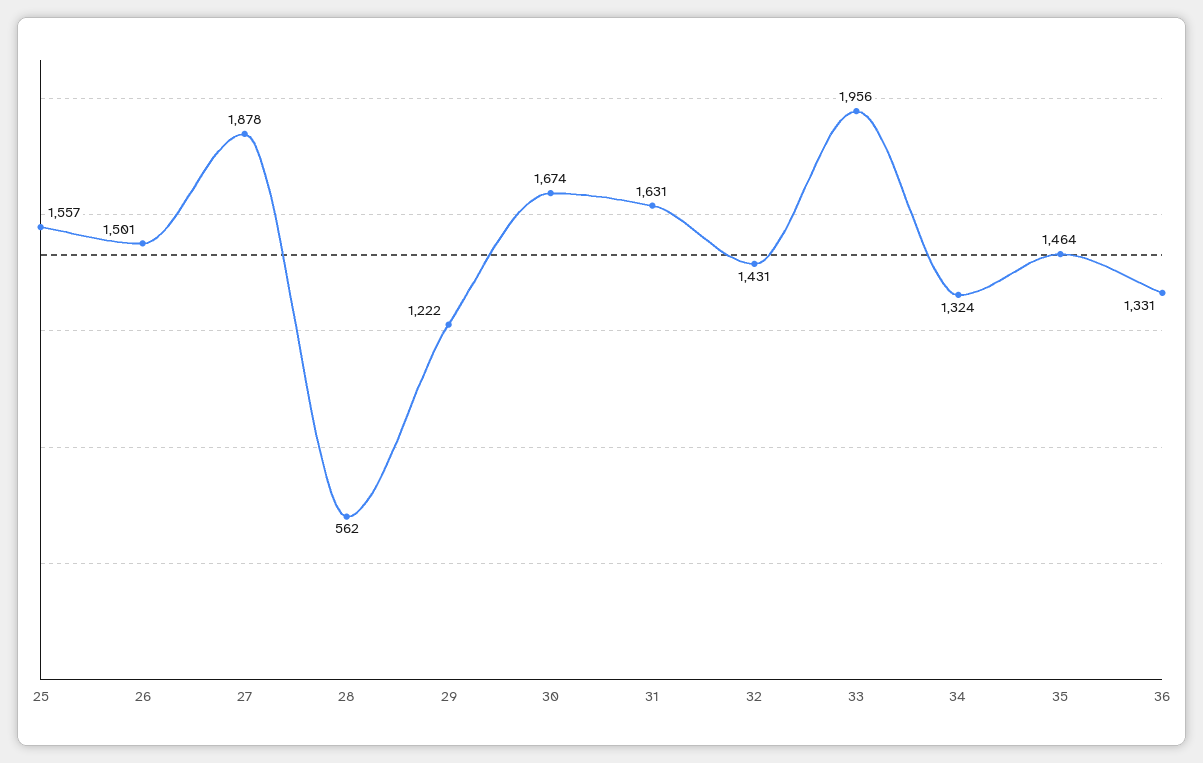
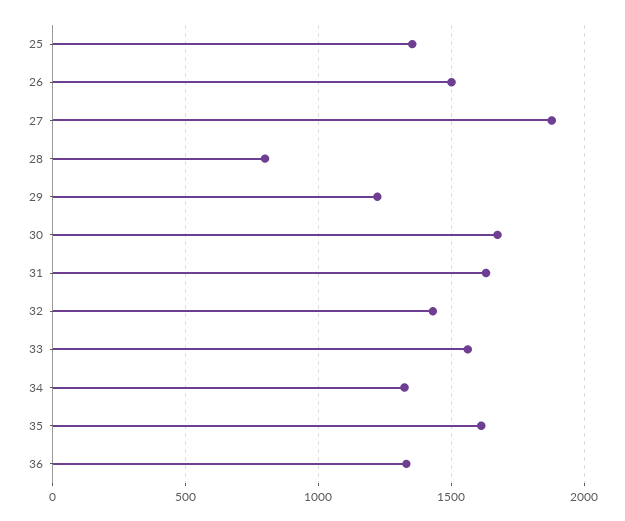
25: 1557 -> 1350
28: 562 -> 800
33: 1956 -> 1550
35: 1464 -> 1600

